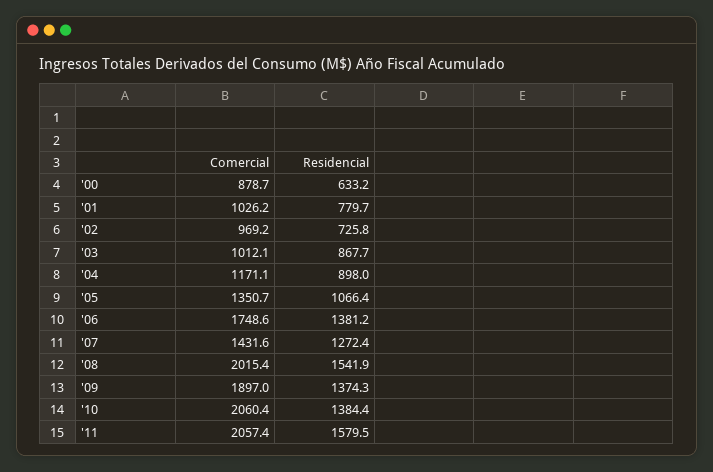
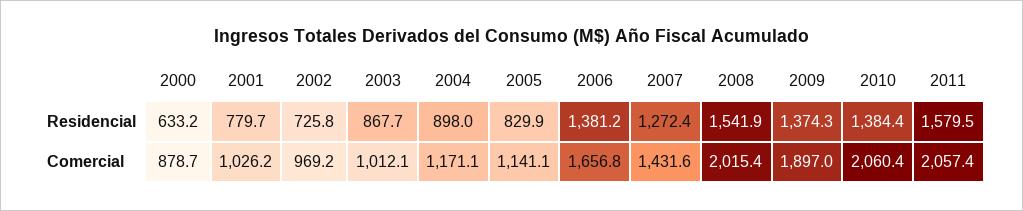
Comercial, '05: 1350.7 -> 1141.1
Residencial, '05: 1066.4 -> 829.9
Comercial, '06: 1748.6 -> 1656.8

